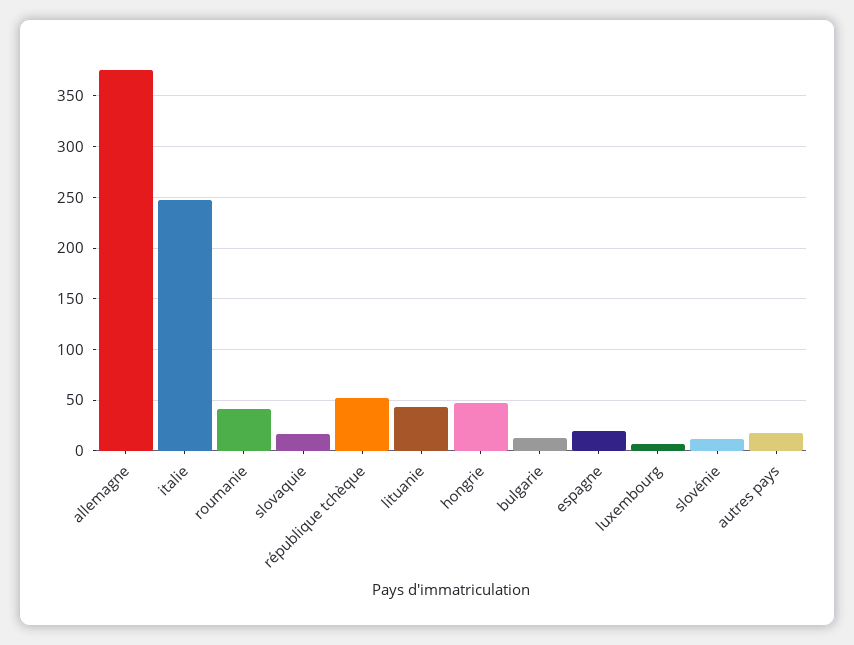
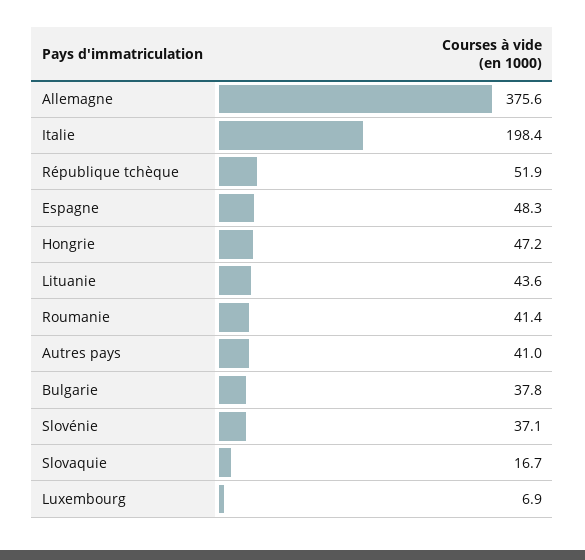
italie: 250 -> 198.4
bulgarie: 10 -> 37.8
espagne: 20 -> 48.3
slovénie: 10 -> 37.1
autres pays: 20 -> 41

